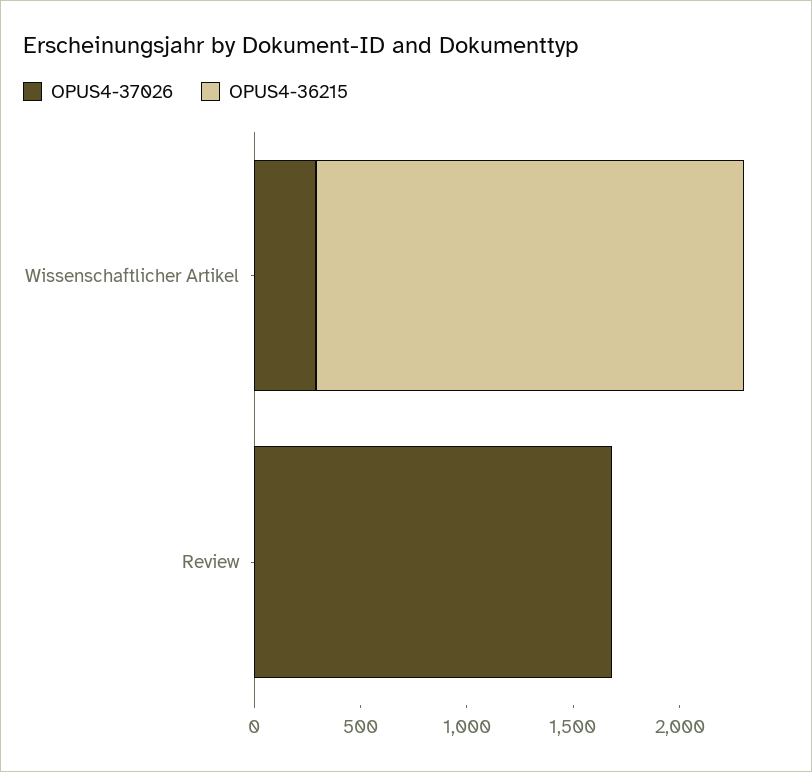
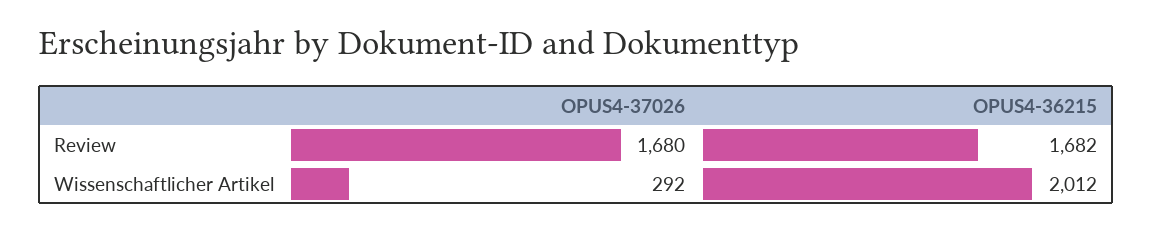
OPUS4-36215, Review: 0 -> 1682

